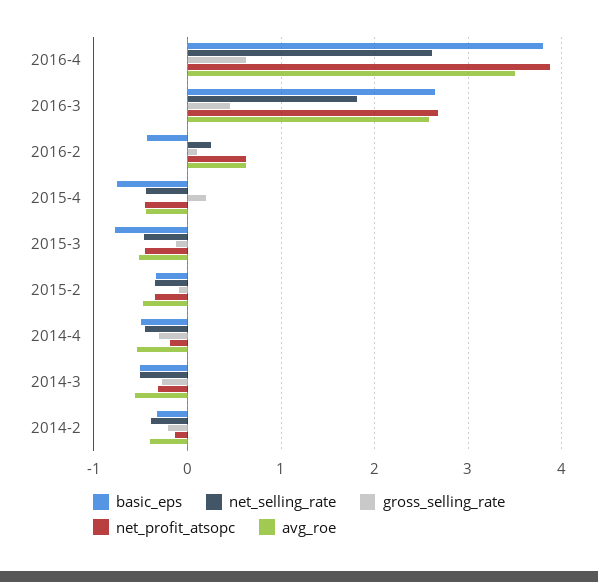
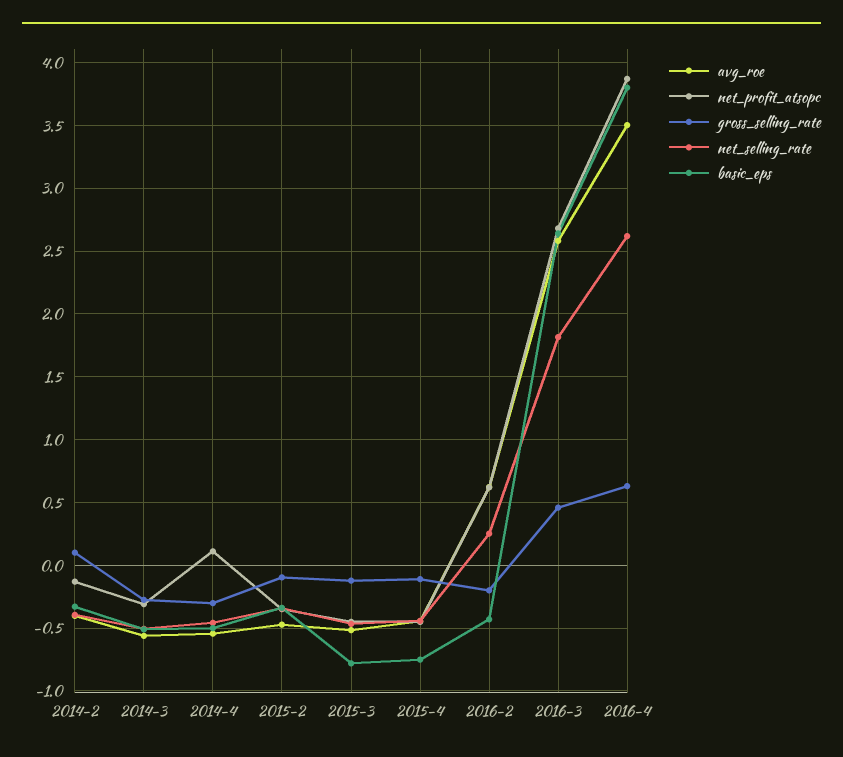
gross_selling_rate, 2016-2: 0.1 -> -0.2
gross_selling_rate, 2015-4: 0.2 -> -0.1
net_profit_atsopc, 2014-4: -0.2 -> 0.1
gross_selling_rate, 2014-2: -0.2 -> 0.1

